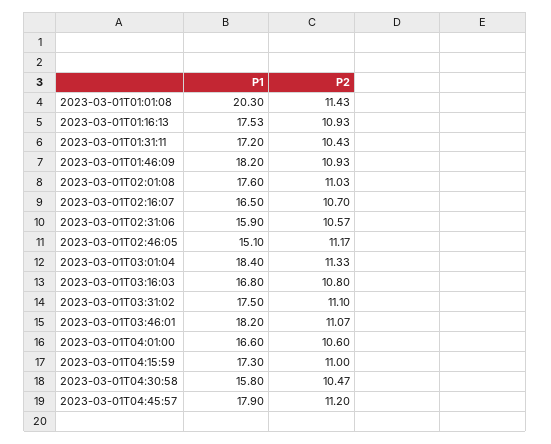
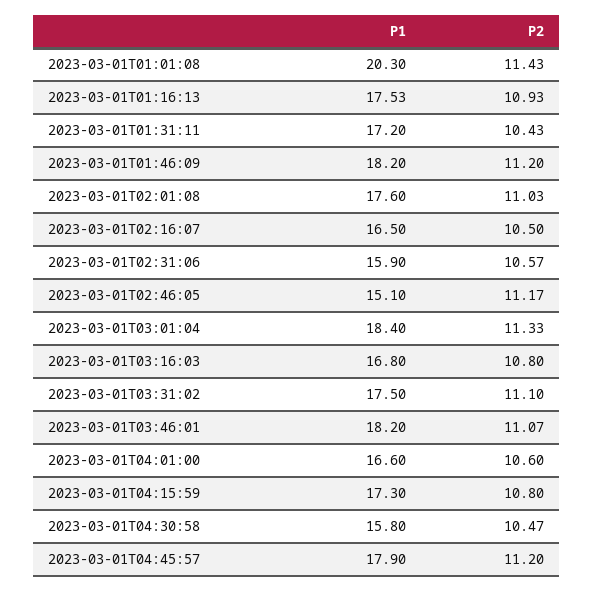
P2, 2023-03-01T01:46:09: 10.93 -> 11.2
P2, 2023-03-01T02:16:07: 10.7 -> 10.5
P2, 2023-03-01T04:15:59: 11 -> 10.8

